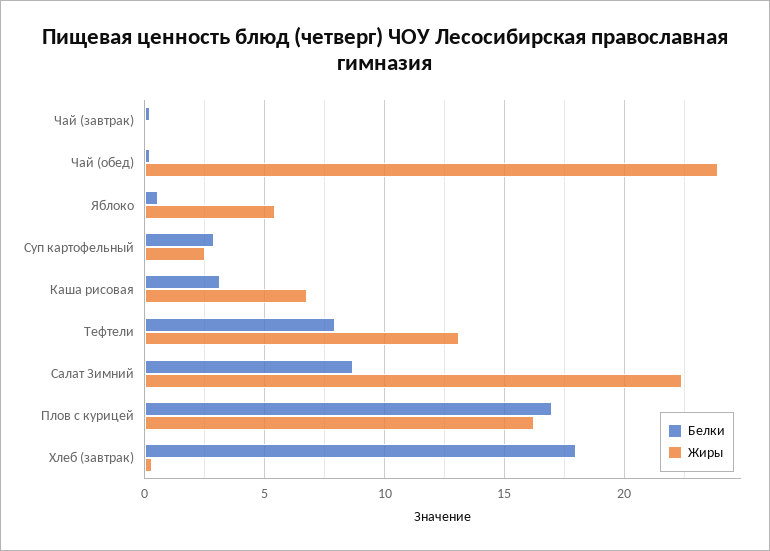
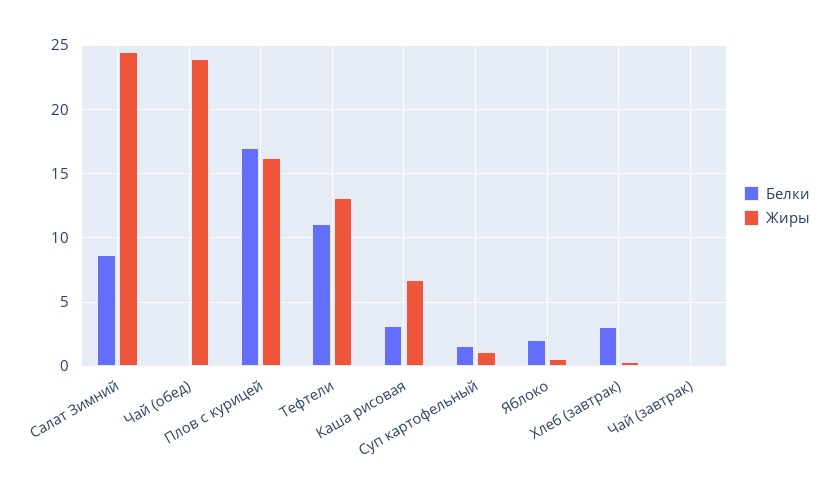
Белки, Яблоко: 0.5 -> 2
Жиры, Яблоко: 5.5 -> 0.5
Белки, Суп картофельный: 3 -> 1.5
Жиры, Суп картофельный: 2.5 -> 1
Белки, Тефтели: 8 -> 11
Жиры, Салат Зимний: 22.5 -> 24.5
Белки, Хлеб (завтрак): 18 -> 3

